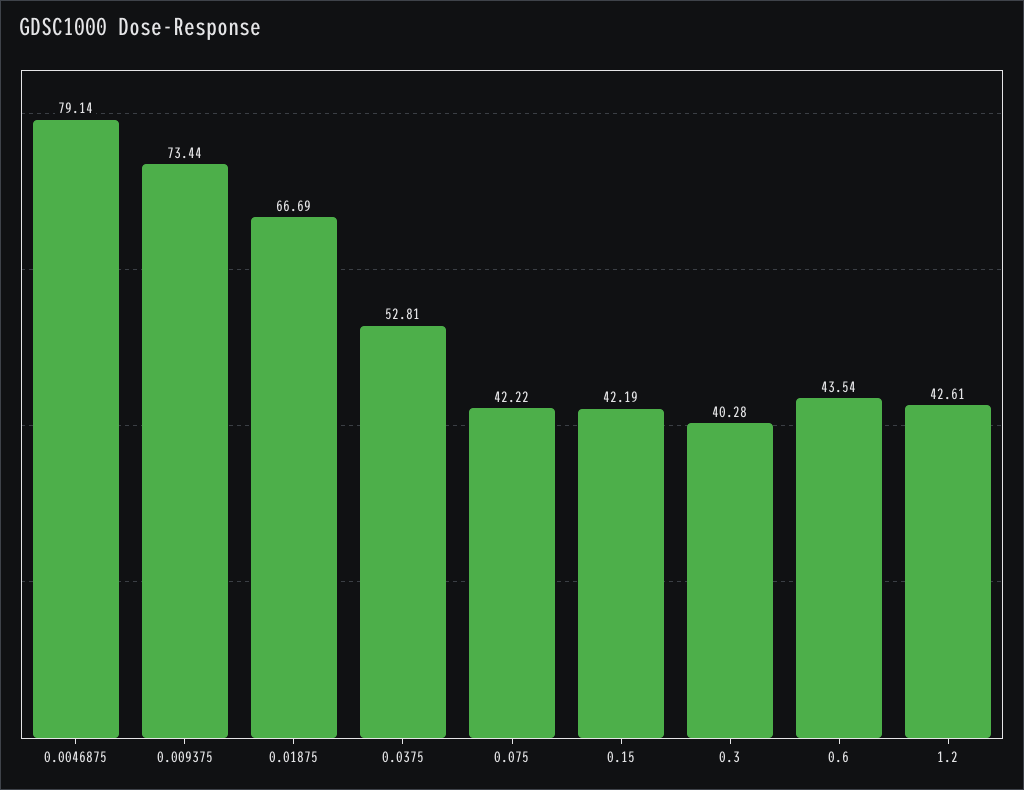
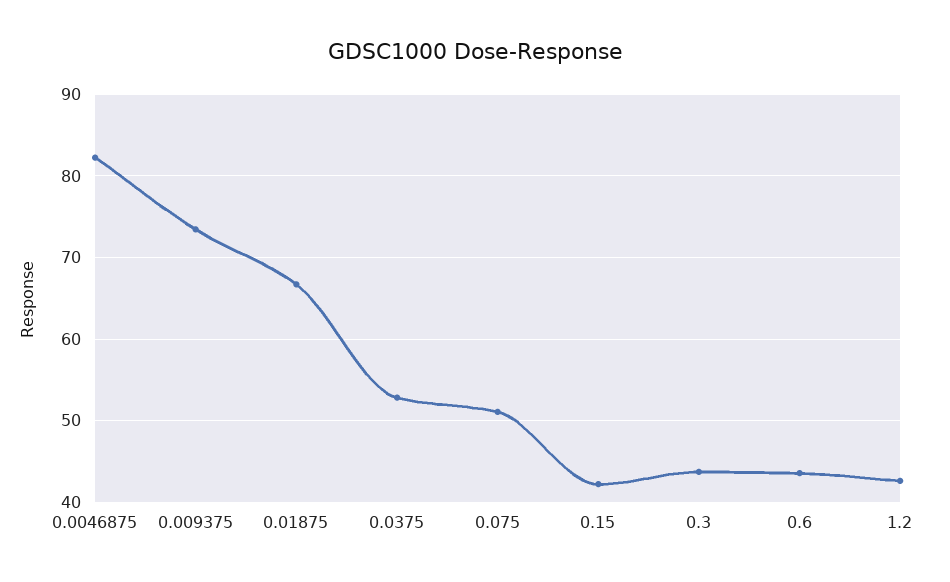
0.0046875: 79.14 -> 82
0.075: 42.22 -> 51
0.3: 40.28 -> 44

